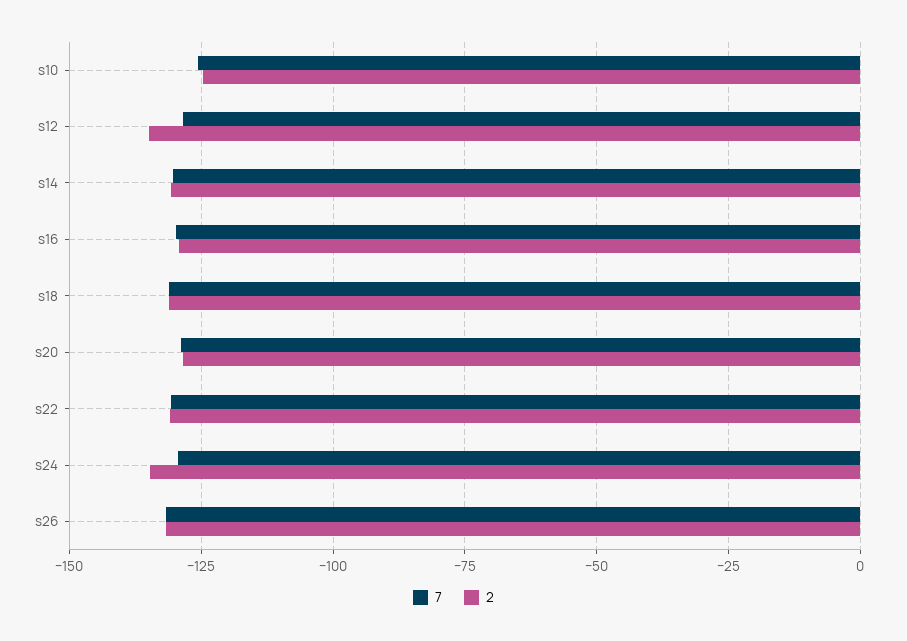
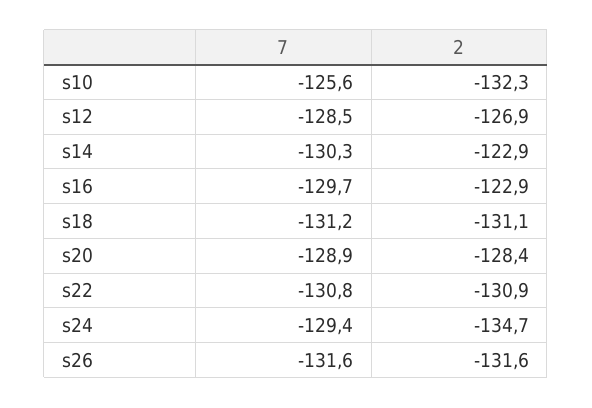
2, s10: -125 -> -132.3
2, s12: -135 -> -126.9
2, s14: -130 -> -122.9
2, s16: -130 -> -122.9

